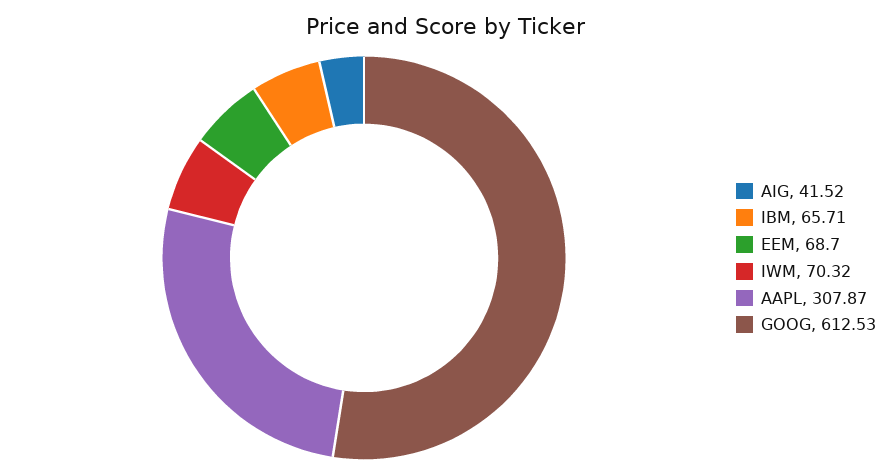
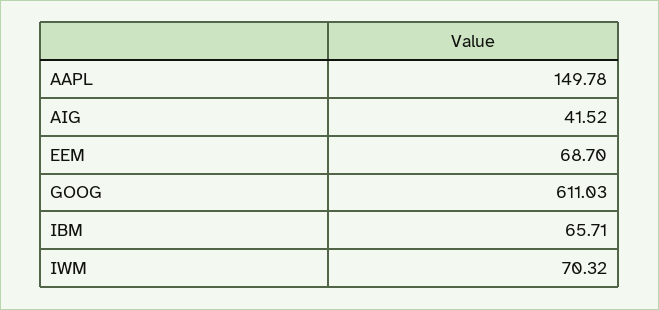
AAPL: 307.87 -> 149.78
GOOG: 612.53 -> 611.03

